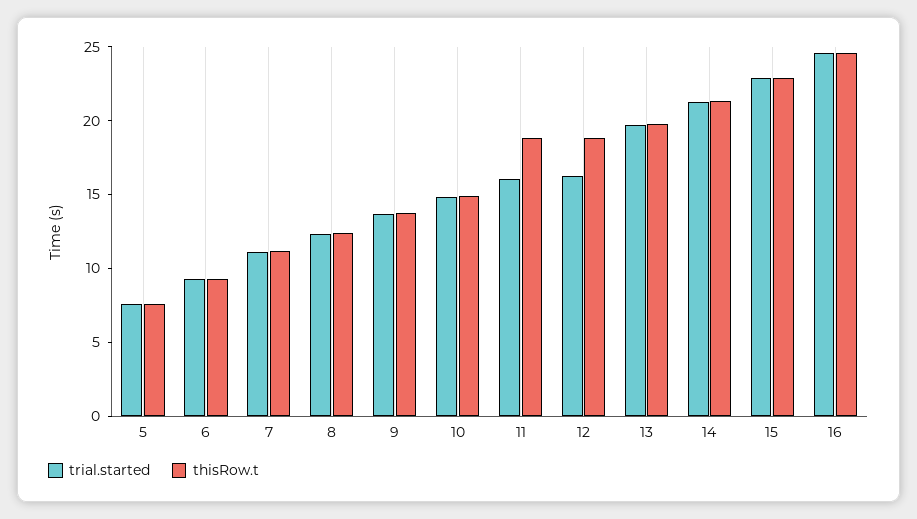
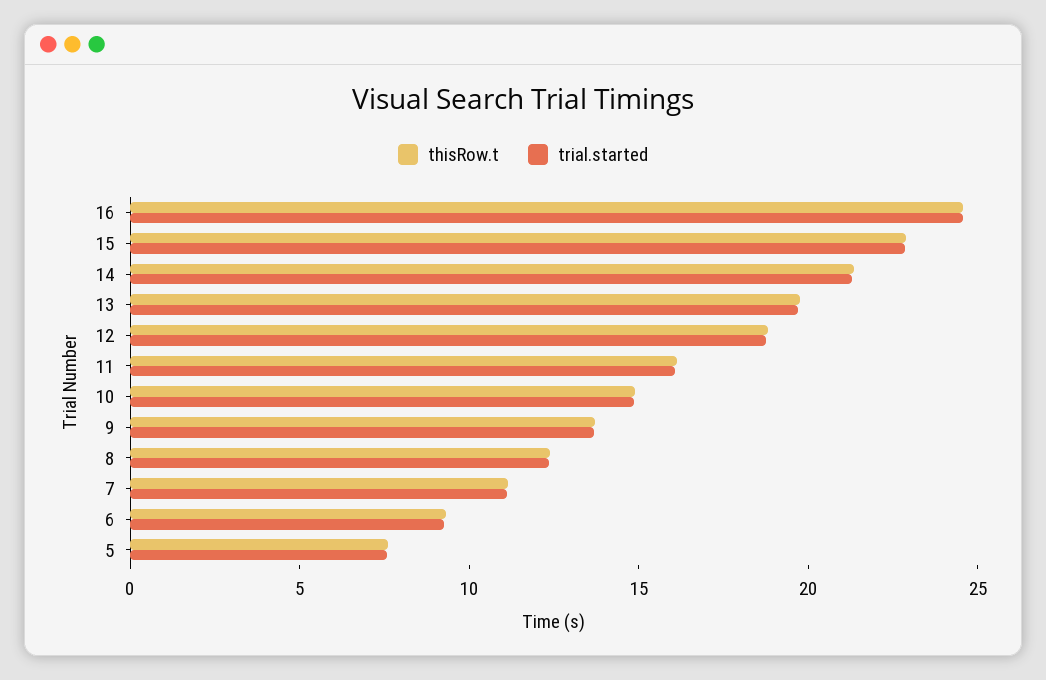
thisRow.t, 11: 19 -> 16
trial.started, 12: 16 -> 19

